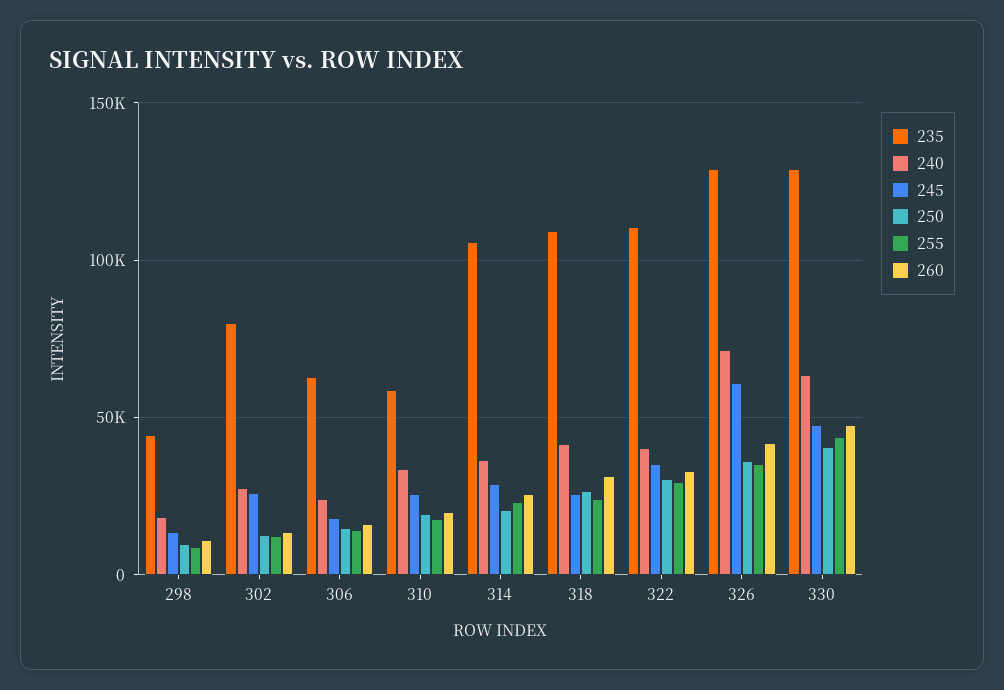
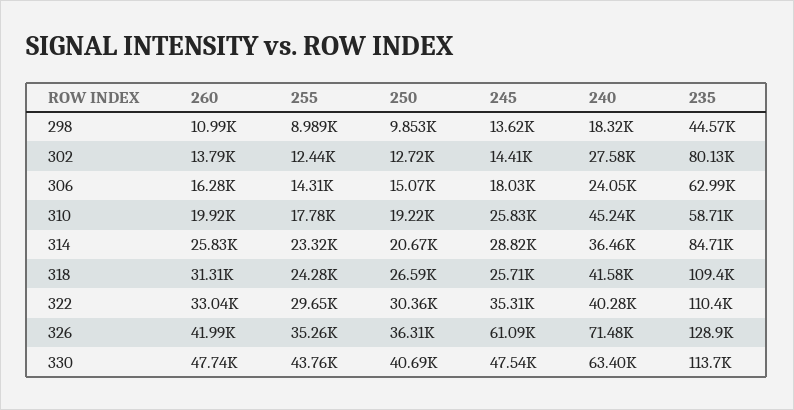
245, 302: 25000 -> 14410
240, 310: 35000 -> 45240
235, 314: 105000 -> 84710
235, 330: 130000 -> 113700

